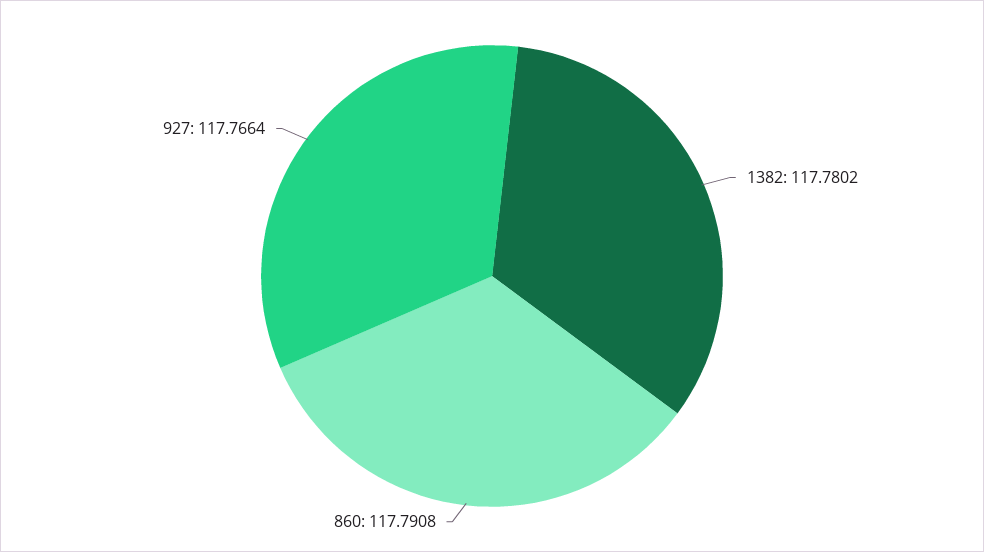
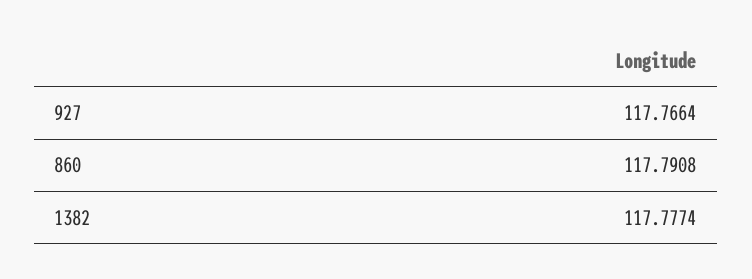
1382: 117.7802 -> 117.7774

